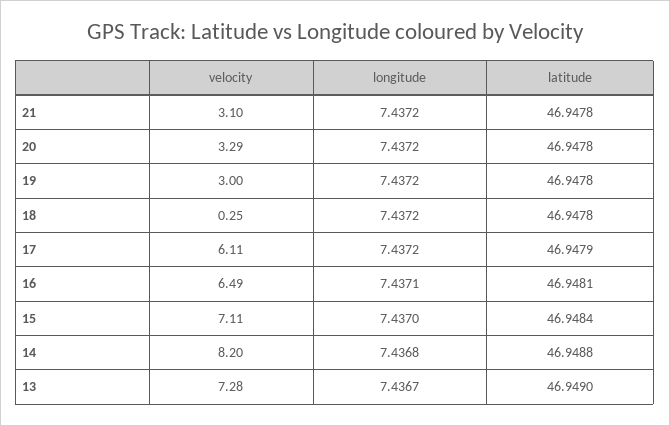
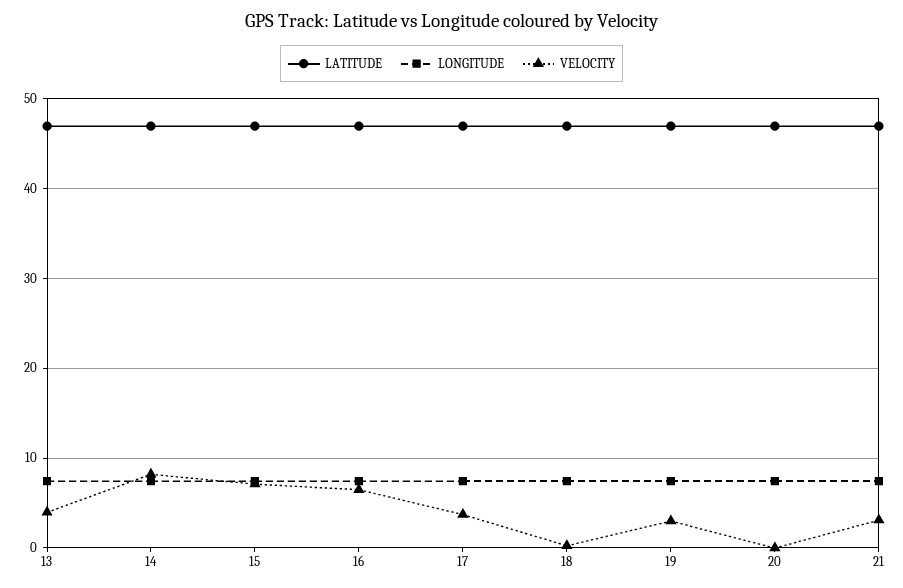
velocity, 20: 3.29 -> 0
velocity, 17: 6.11 -> 4
velocity, 13: 7.28 -> 4

